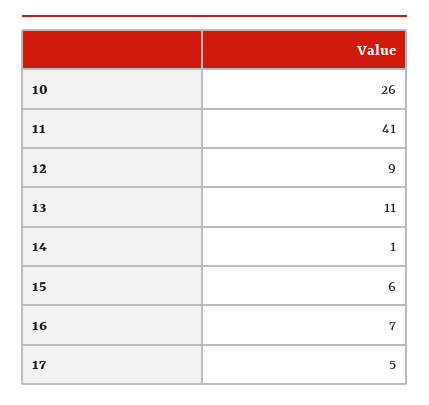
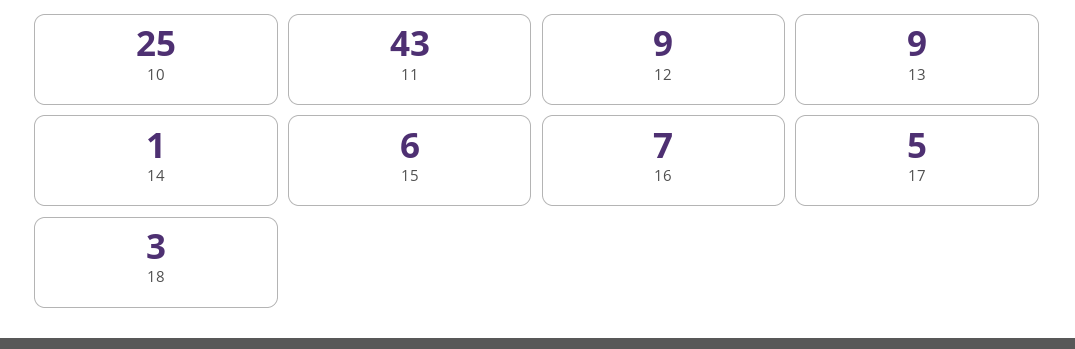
10: 26 -> 25
11: 41 -> 43
13: 11 -> 9
18: none -> 3

